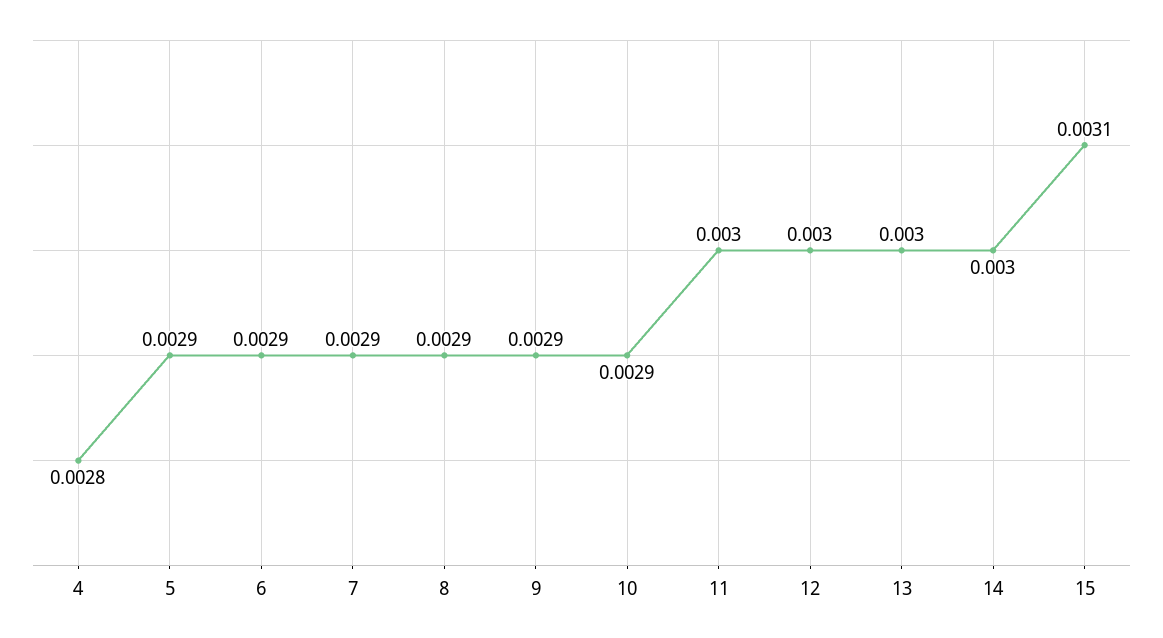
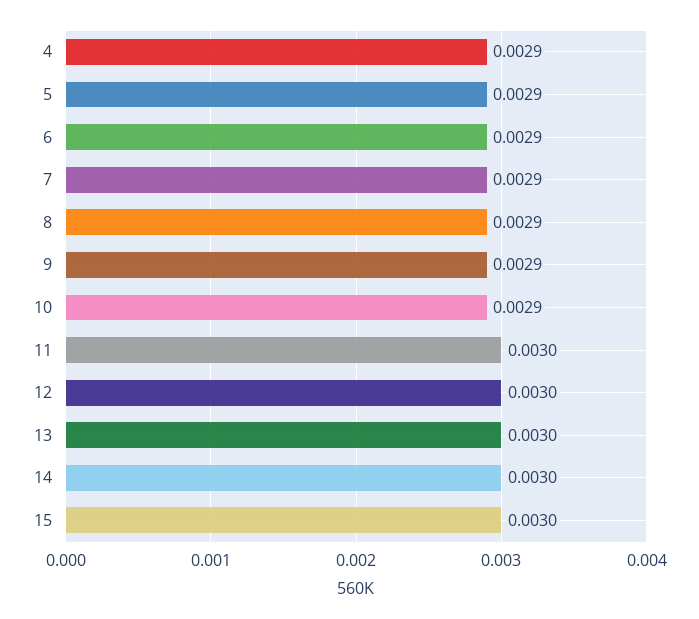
4: 0.0028 -> 0.0029
15: 0.0031 -> 0.003

